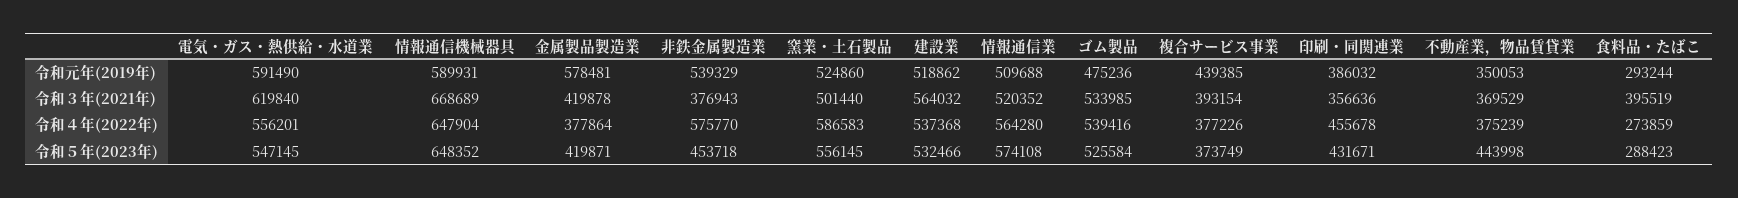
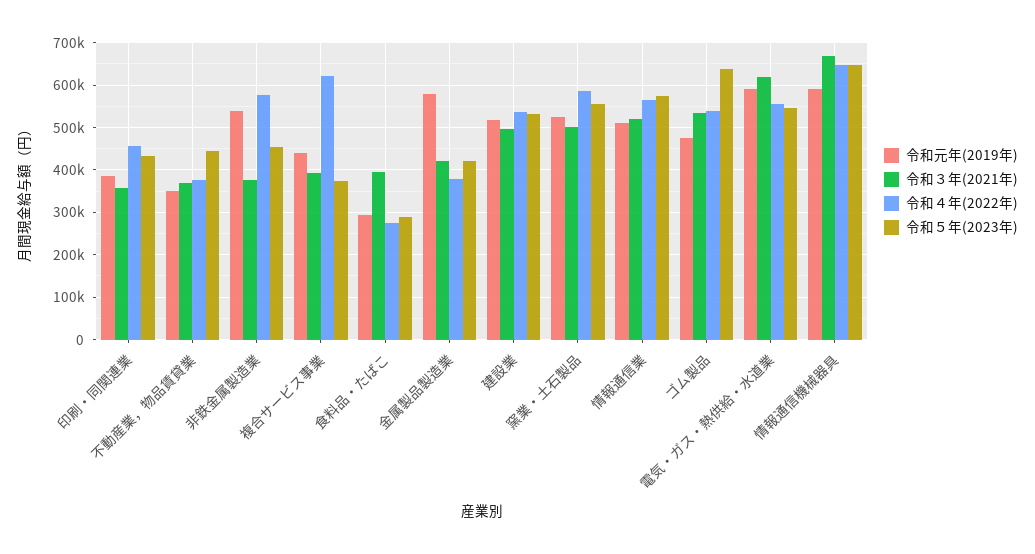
令和３年(2021年), 建設業: 564032 -> 500000
令和４年(2022年), 複合サービス事業: 377226 -> 620000
令和５年(2023年), ゴム製品: 525584 -> 640000

